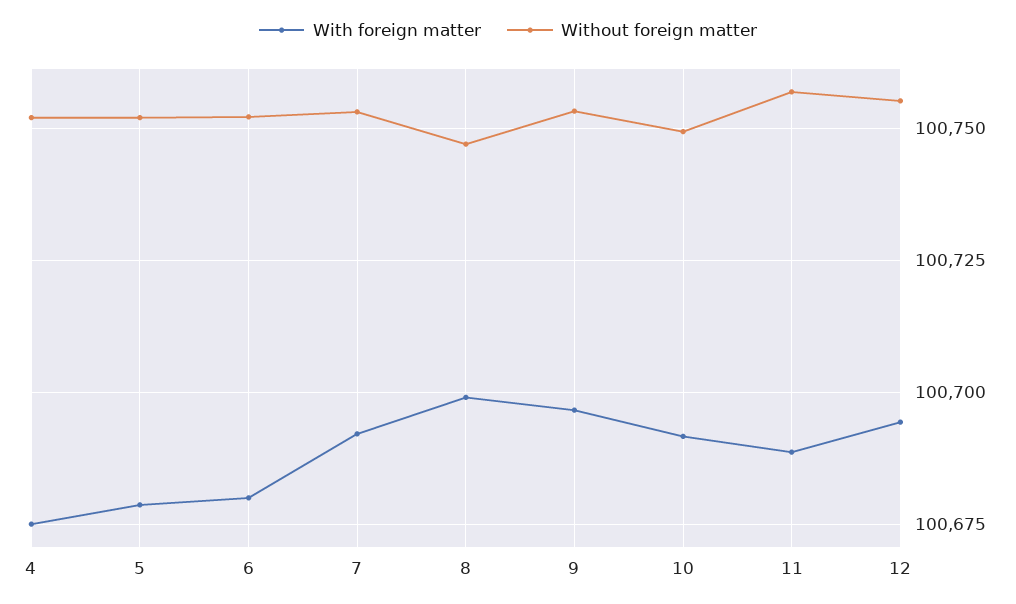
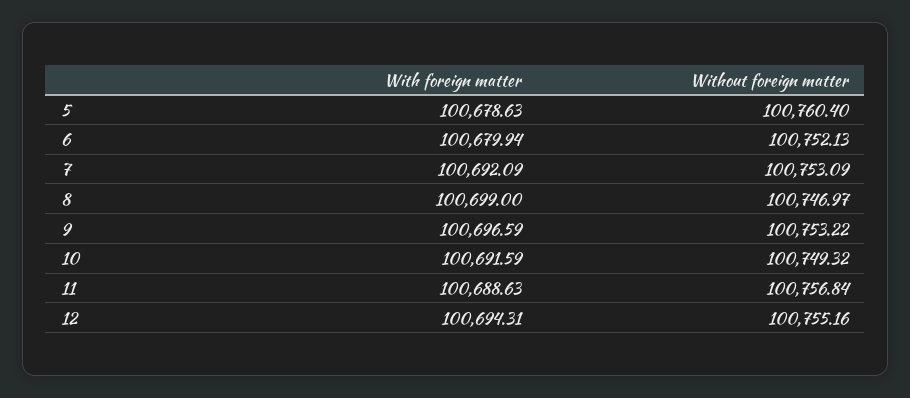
With foreign matter, 4: 100675 -> none
Without foreign matter, 4: 100752.5 -> none
Without foreign matter, 5: 100752.5 -> 100760.4

